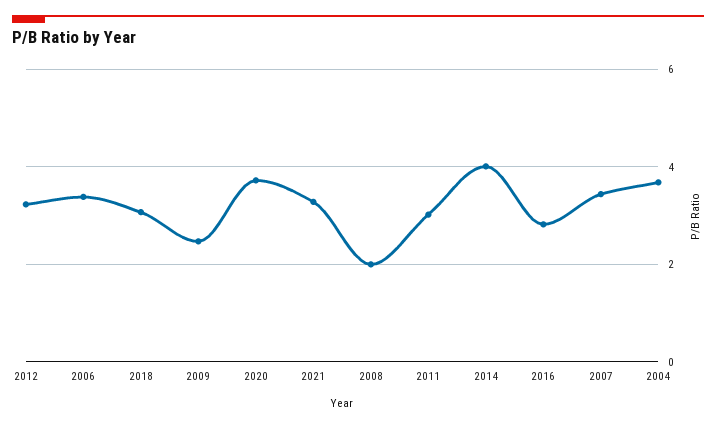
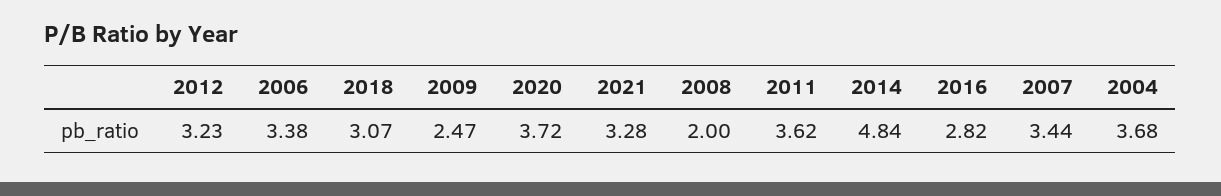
2011: 3 -> 3.62
2014: 4 -> 4.84

